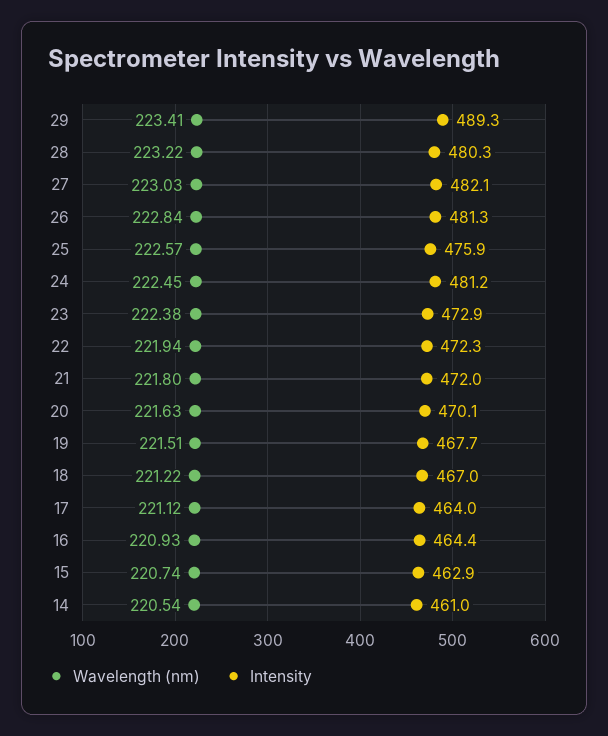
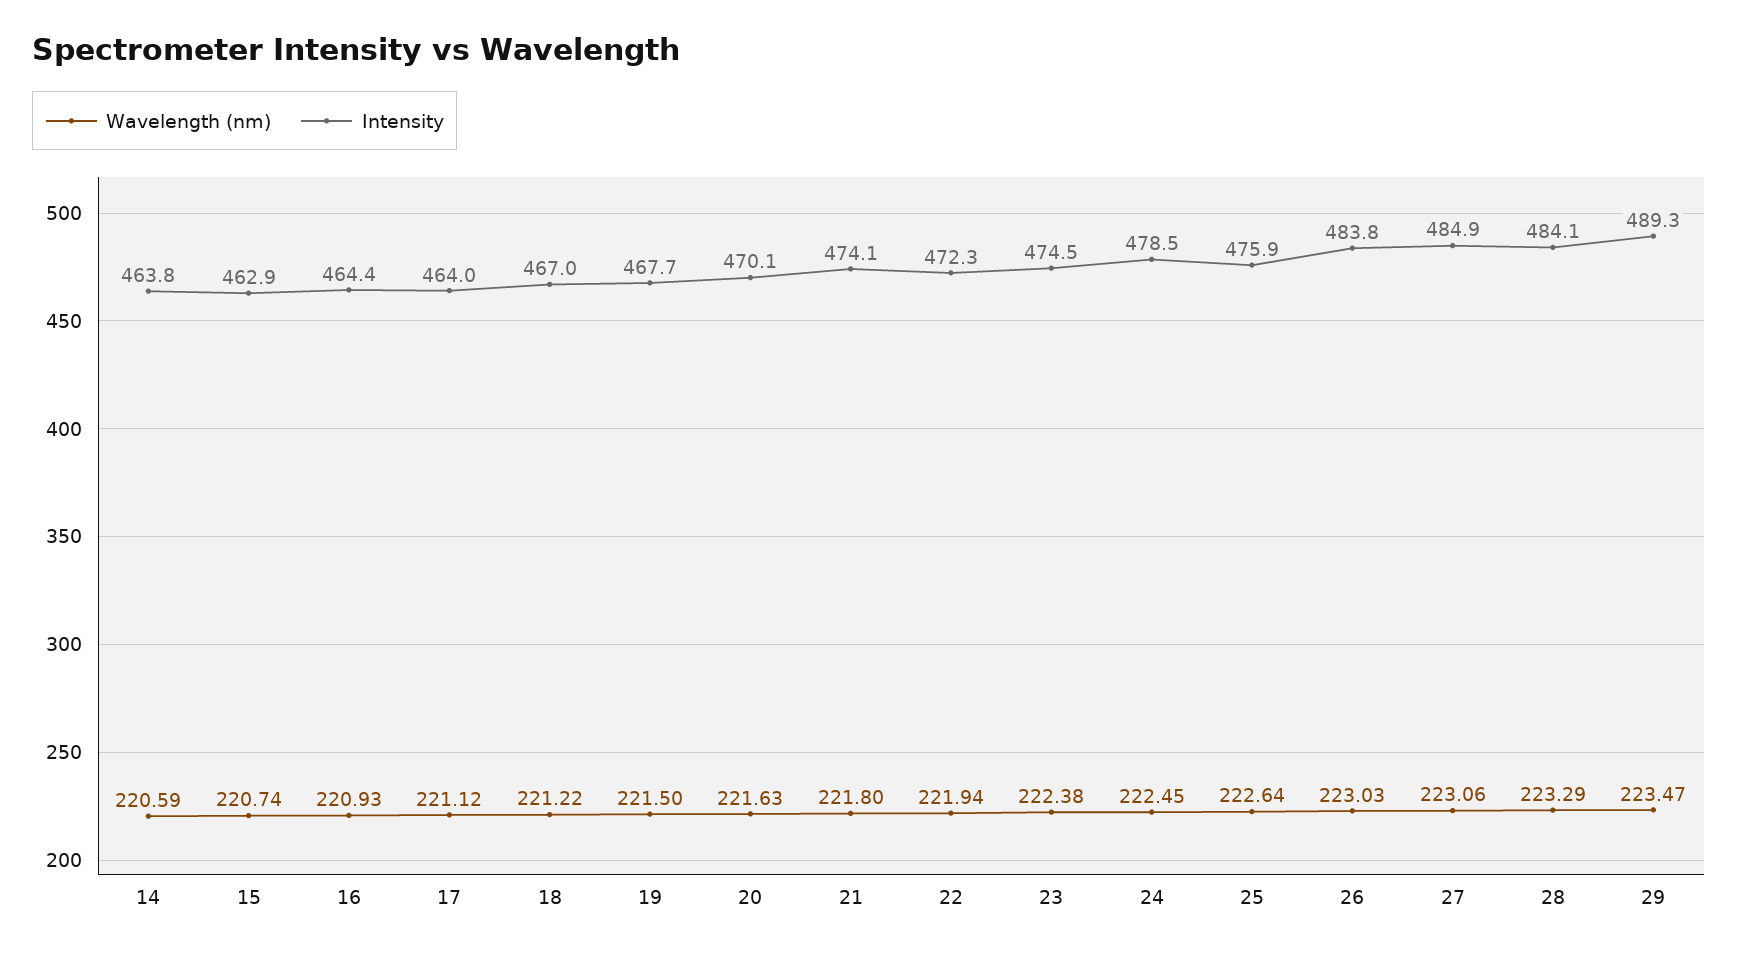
Wavelength (nm), 29: 223.41 -> 223.47
Wavelength (nm), 28: 223.22 -> 223.29
Intensity, 28: 480.3 -> 484.1
Wavelength (nm), 27: 223.03 -> 223.06
Intensity, 27: 482.1 -> 484.9
Wavelength (nm), 26: 222.84 -> 223.03
Intensity, 26: 481.3 -> 483.8
Wavelength (nm), 25: 222.57 -> 222.64
Intensity, 24: 481.2 -> 478.5
Intensity, 23: 472.9 -> 474.5
Intensity, 21: 472 -> 474.1
Wavelength (nm), 19: 221.51 -> 221.5
Wavelength (nm), 14: 220.54 -> 220.59
Intensity, 14: 461 -> 463.8

